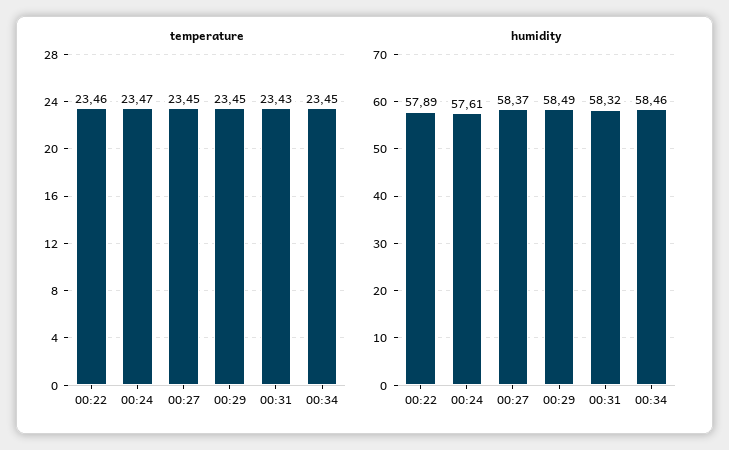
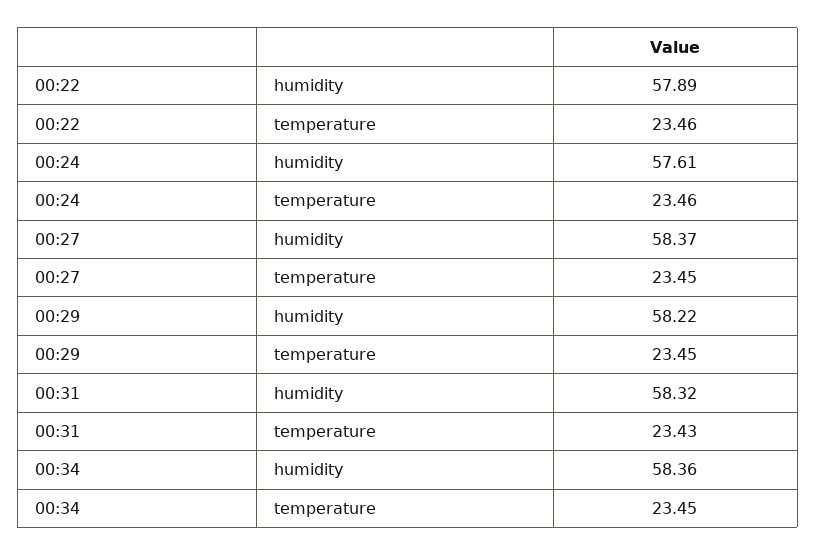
temperature, 00:24: 23.47 -> 23.46
humidity, 00:29: 58.49 -> 58.22
humidity, 00:34: 58.46 -> 58.36

